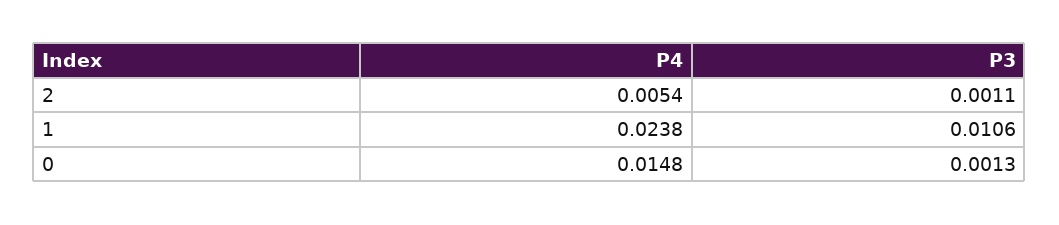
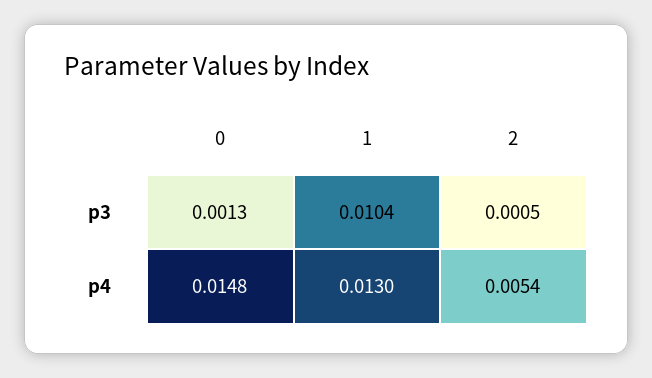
P3, 2: 0.0011 -> 0.0005
P4, 1: 0.0238 -> 0.013
P3, 1: 0.0106 -> 0.0104

